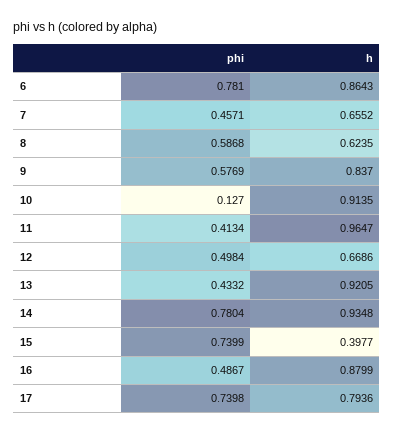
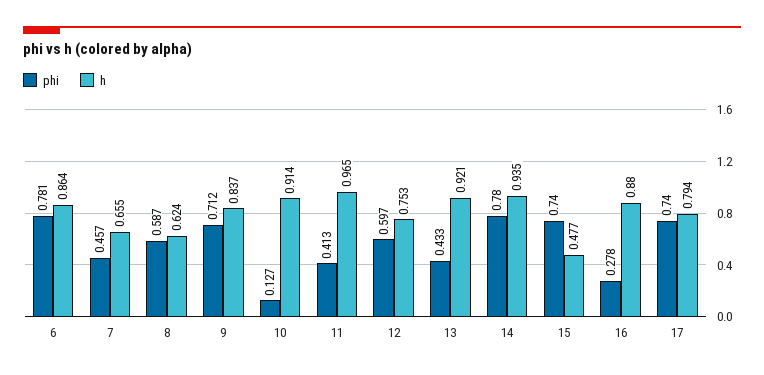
phi, 9: 0.5769 -> 0.712
phi, 12: 0.4984 -> 0.597
h, 12: 0.6686 -> 0.753
h, 15: 0.3977 -> 0.477
phi, 16: 0.4867 -> 0.278

